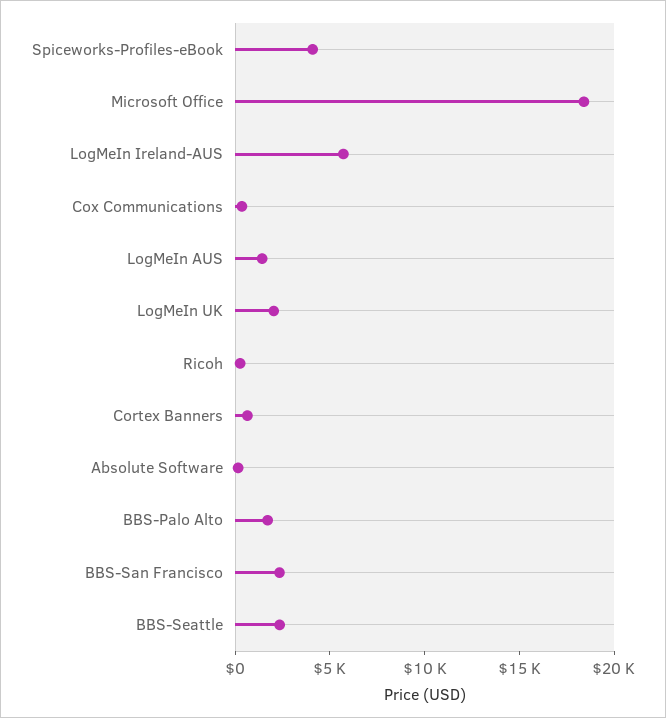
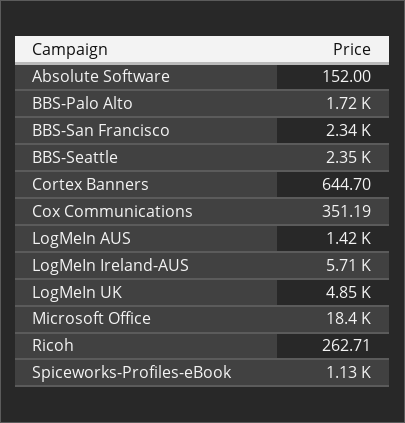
Spiceworks-Profiles-eBook: 4000 -> 1130
LogMeIn UK: 2000 -> 4850

